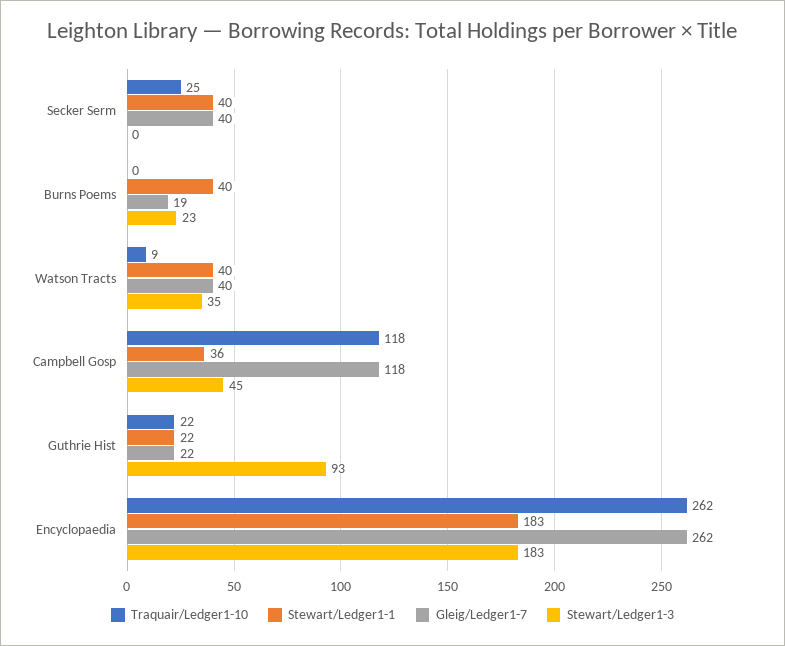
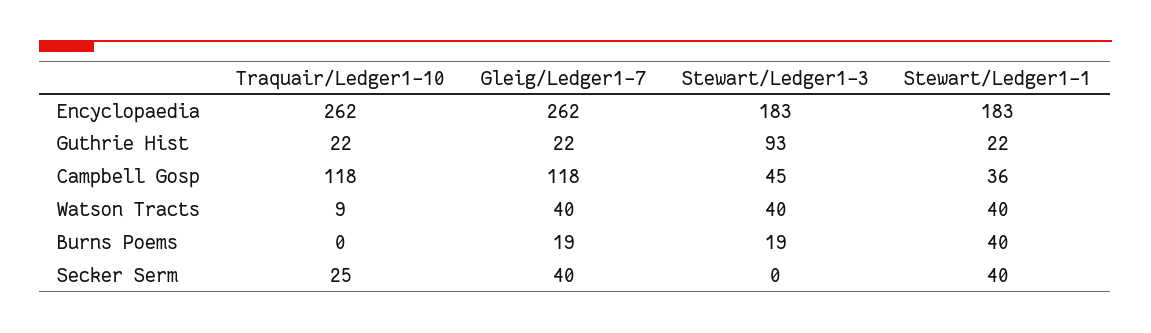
Stewart/Ledger1-3, Burns Poems: 23 -> 19
Stewart/Ledger1-3, Watson Tracts: 35 -> 40

